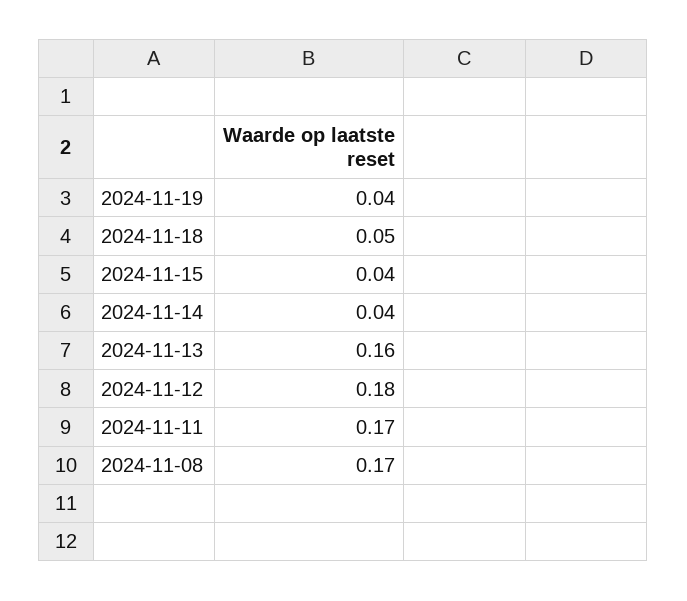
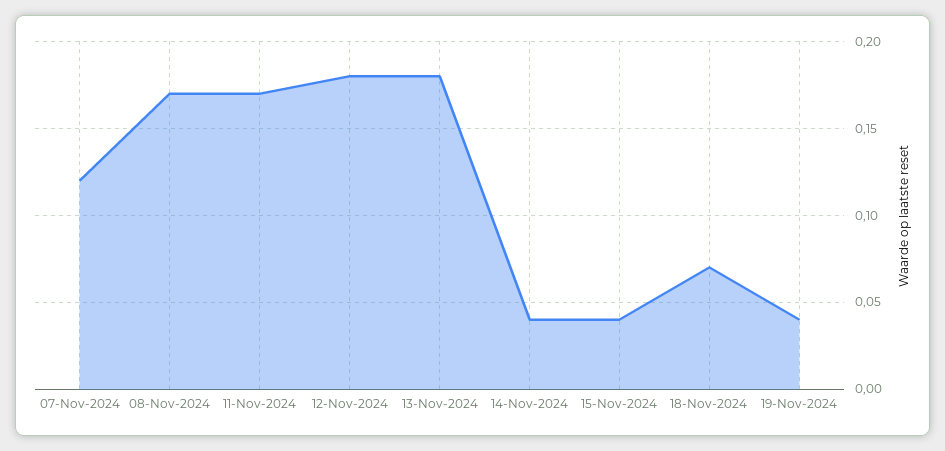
2024-11-18: 0.05 -> 0.07
2024-11-13: 0.16 -> 0.18
07-Nov-2024: none -> 0.12

